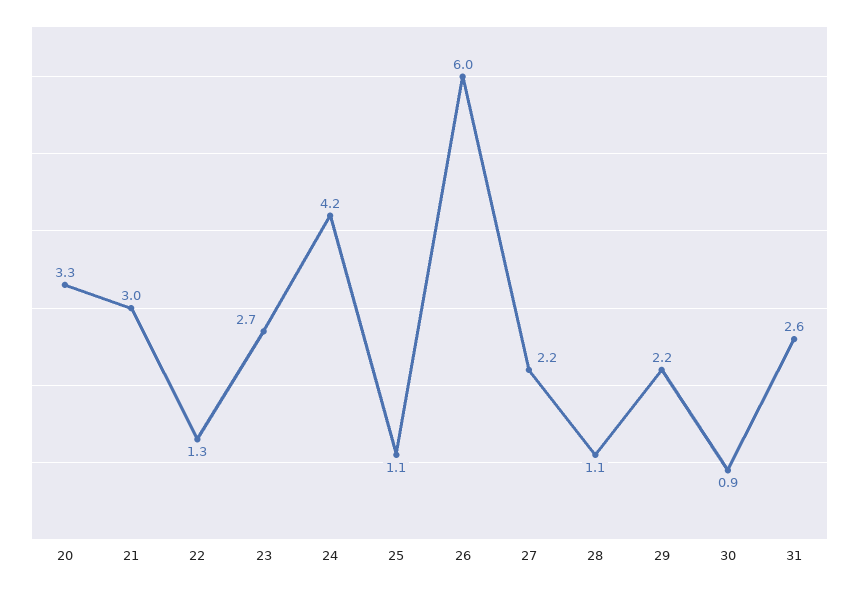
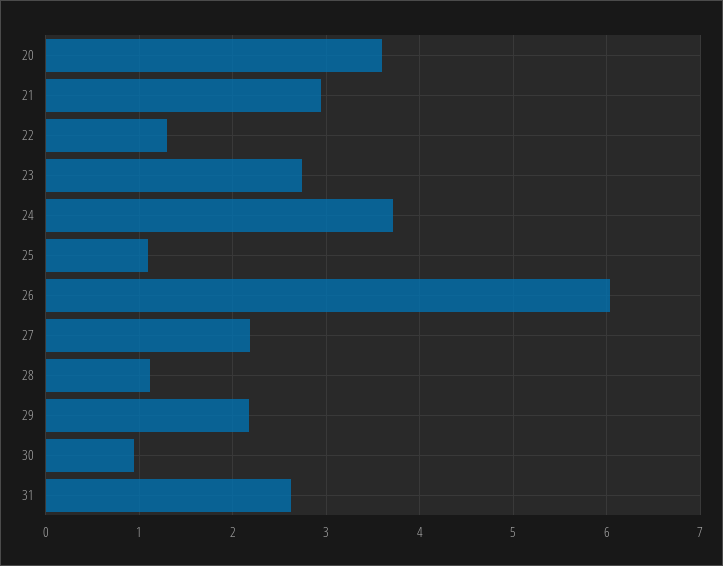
20: 3.3 -> 3.6
24: 4.2 -> 3.7

